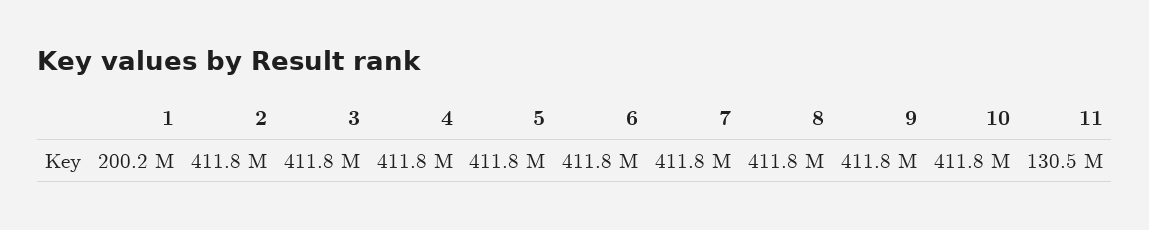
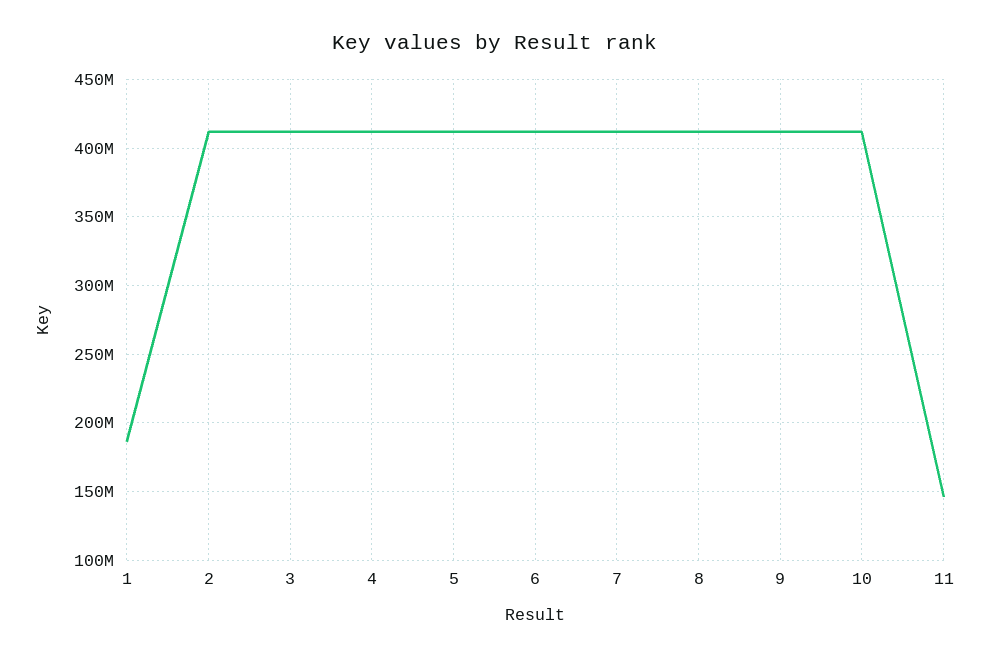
1: 200200000 -> 185000000
11: 130500000 -> 145000000

